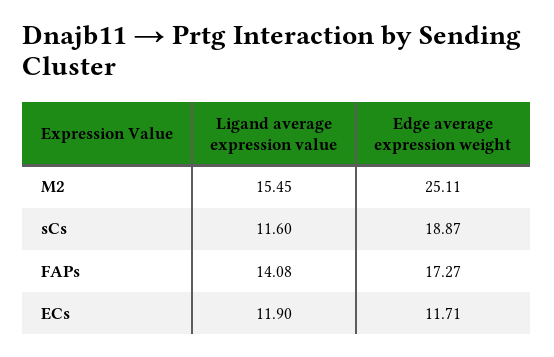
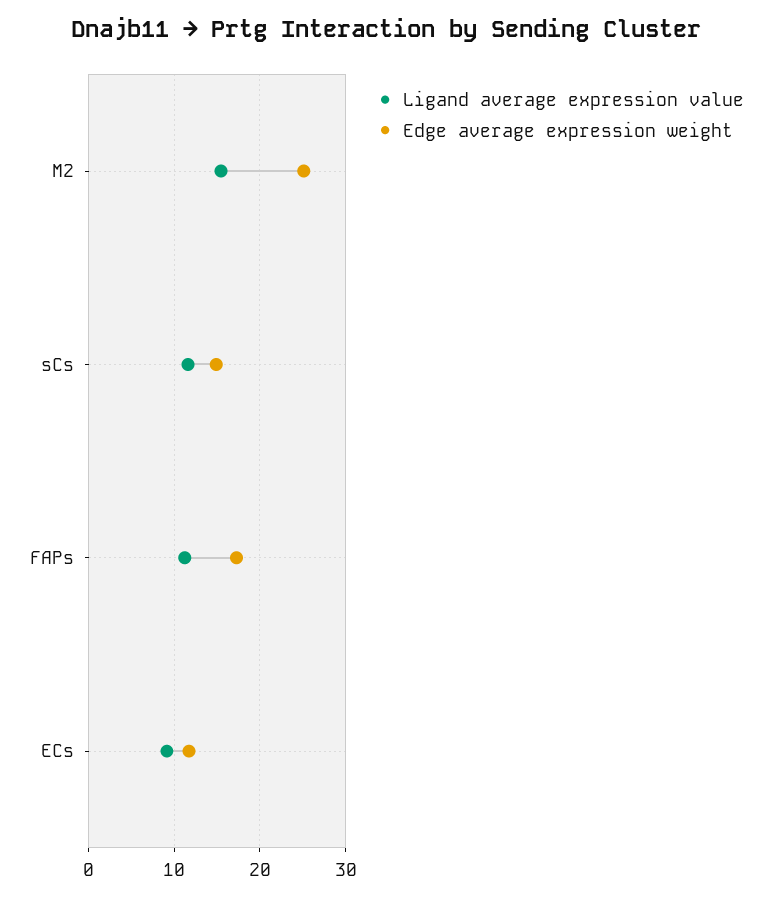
Edge average expression weight, sCs: 18.87 -> 15
Ligand average expression value, FAPs: 14.08 -> 11
Ligand average expression value, ECs: 11.9 -> 9

